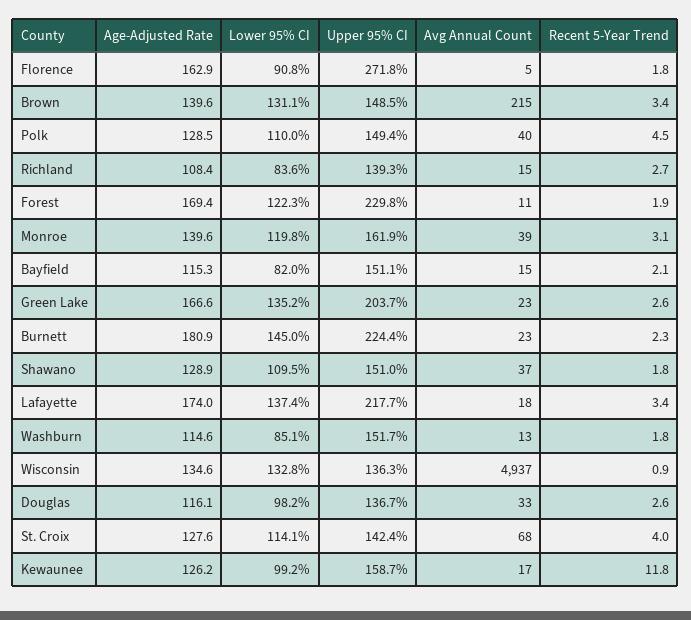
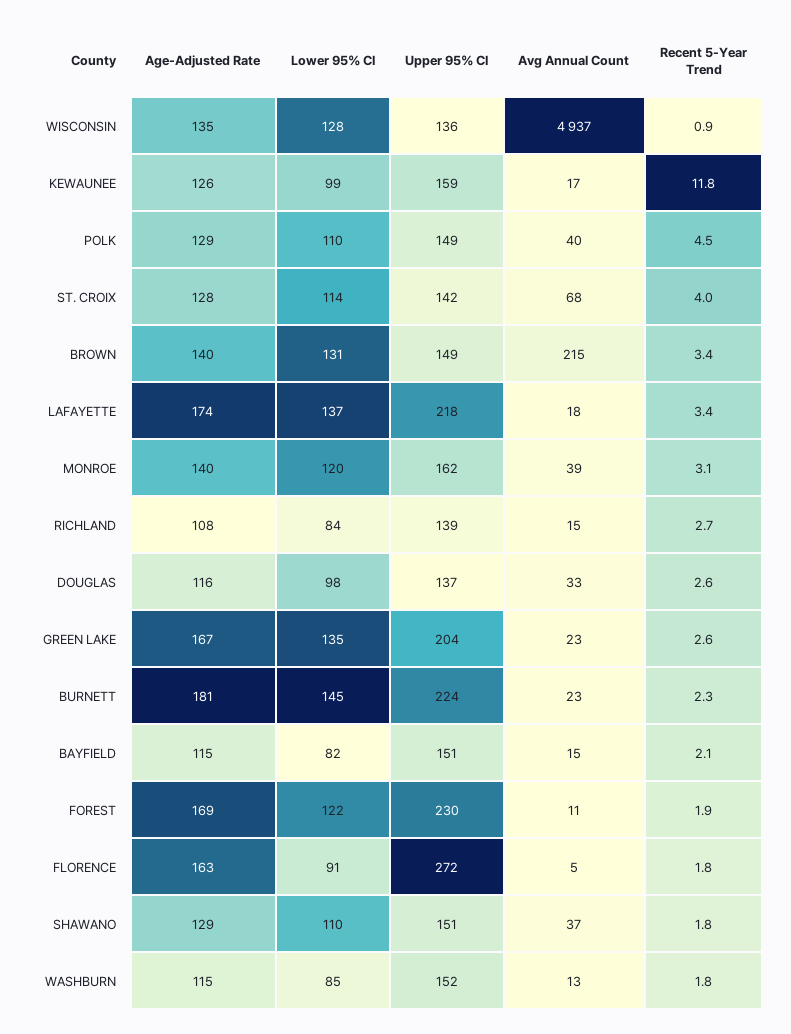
Lower 95% CI, Wisconsin: 132.8 -> 128

